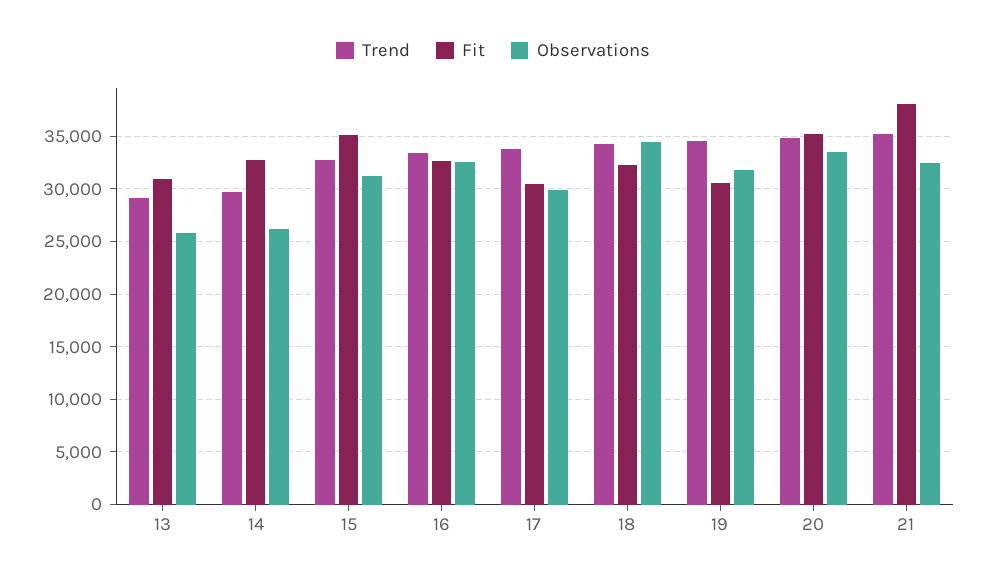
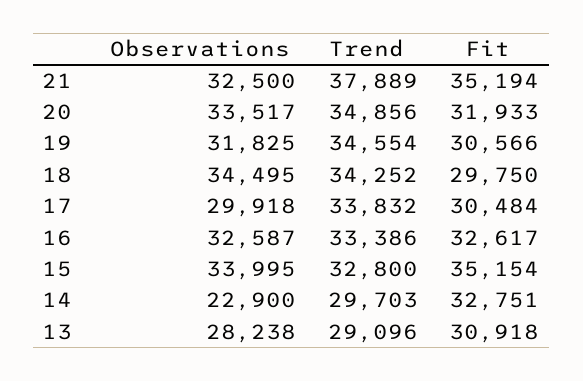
Observations, 13: 26000 -> 28238
Observations, 14: 26000 -> 22900
Observations, 15: 31000 -> 33995
Fit, 18: 32000 -> 29750
Fit, 20: 35000 -> 31933
Trend, 21: 35000 -> 37889
Fit, 21: 38000 -> 35194

